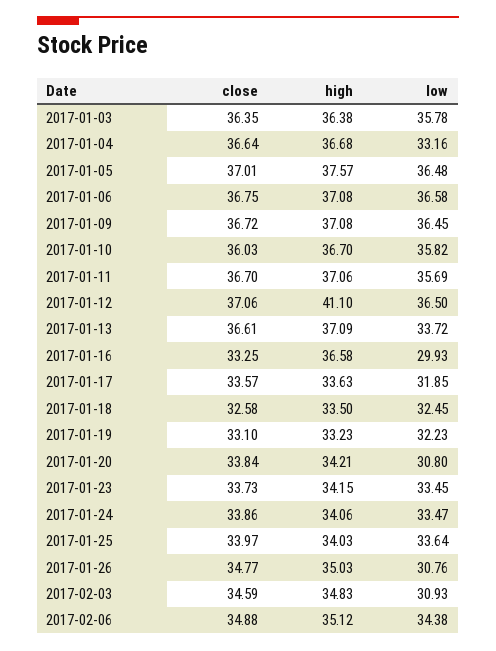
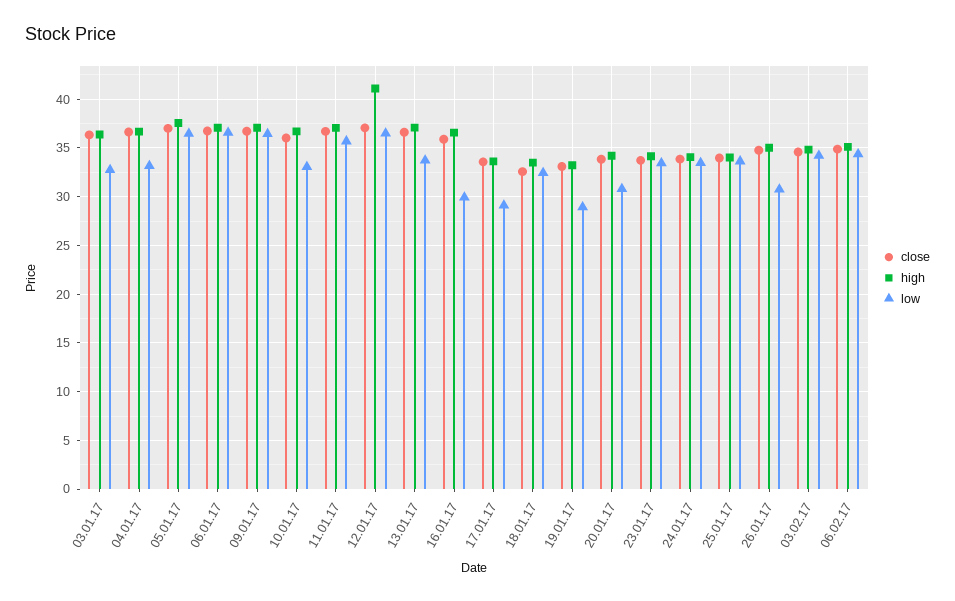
low, 2017-01-03: 35.78 -> 33
low, 2017-01-10: 35.82 -> 33
close, 2017-01-16: 33.25 -> 36
low, 2017-01-17: 31.85 -> 29
low, 2017-01-19: 32.23 -> 29
low, 2017-02-03: 30.93 -> 34

